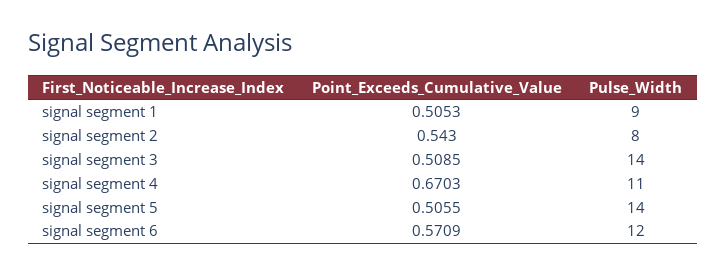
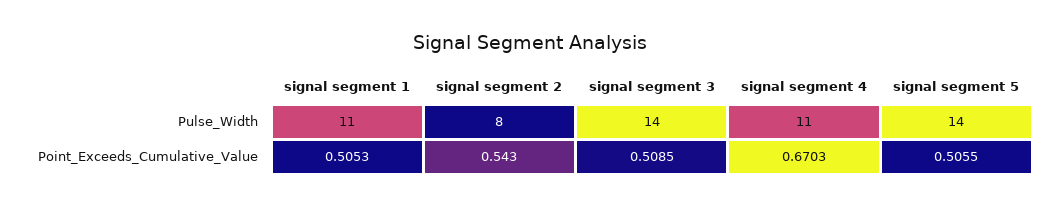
Pulse_Width, signal segment 1: 9 -> 11
Point_Exceeds_Cumulative_Value, signal segment 6: 0.5709 -> none
Pulse_Width, signal segment 6: 12 -> none

